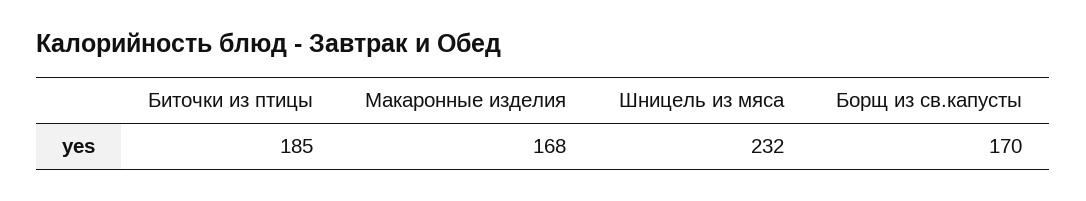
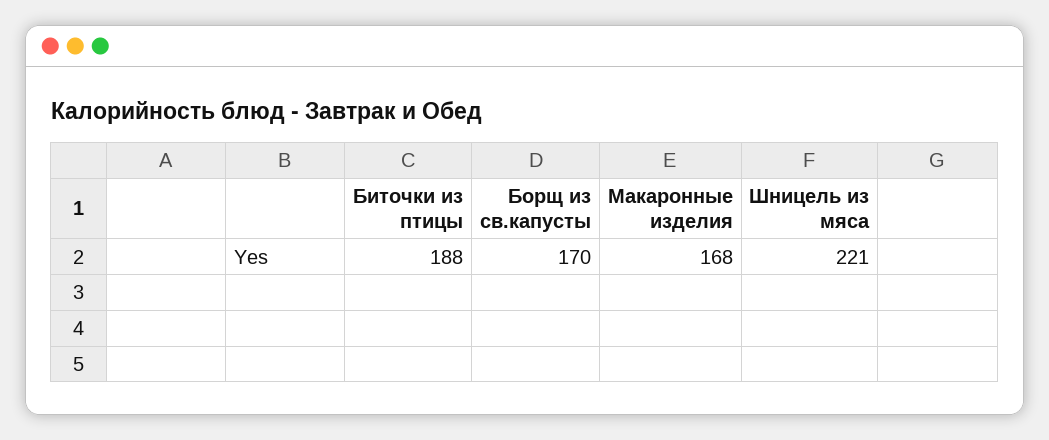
Биточки из птицы: 185 -> 188
Шницель из мяса: 232 -> 221

